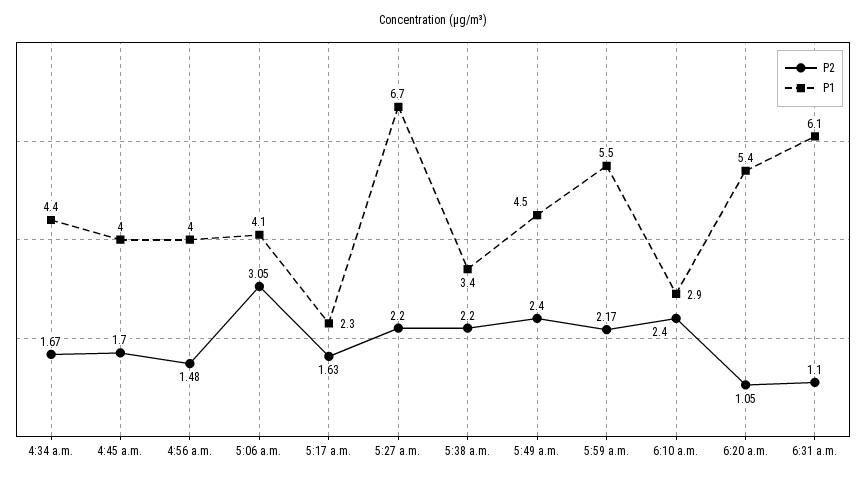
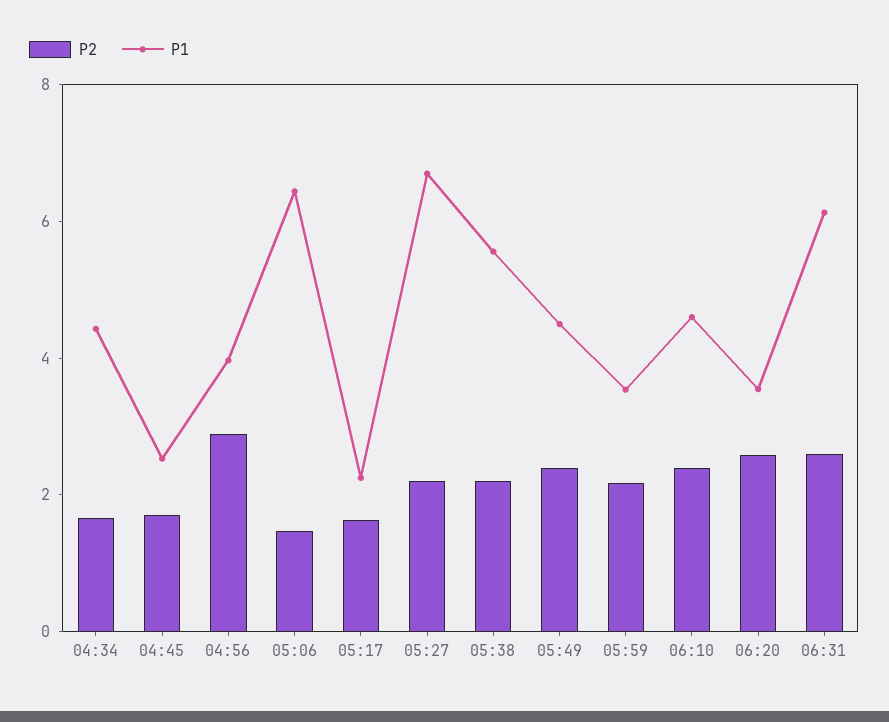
P1, 4:45 a.m.: 4 -> 2.5
P2, 4:56 a.m.: 1.48 -> 3
P2, 5:06 a.m.: 3.05 -> 1.5
P1, 5:06 a.m.: 4.1 -> 6.5
P1, 5:38 a.m.: 3.4 -> 5.5
P1, 5:59 a.m.: 5.5 -> 3.5
P1, 6:10 a.m.: 2.9 -> 4.5
P2, 6:20 a.m.: 1.05 -> 2.5
P1, 6:20 a.m.: 5.4 -> 3.5
P2, 6:31 a.m.: 1.1 -> 2.5

